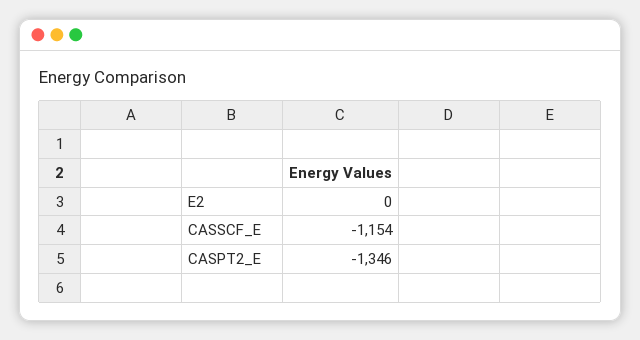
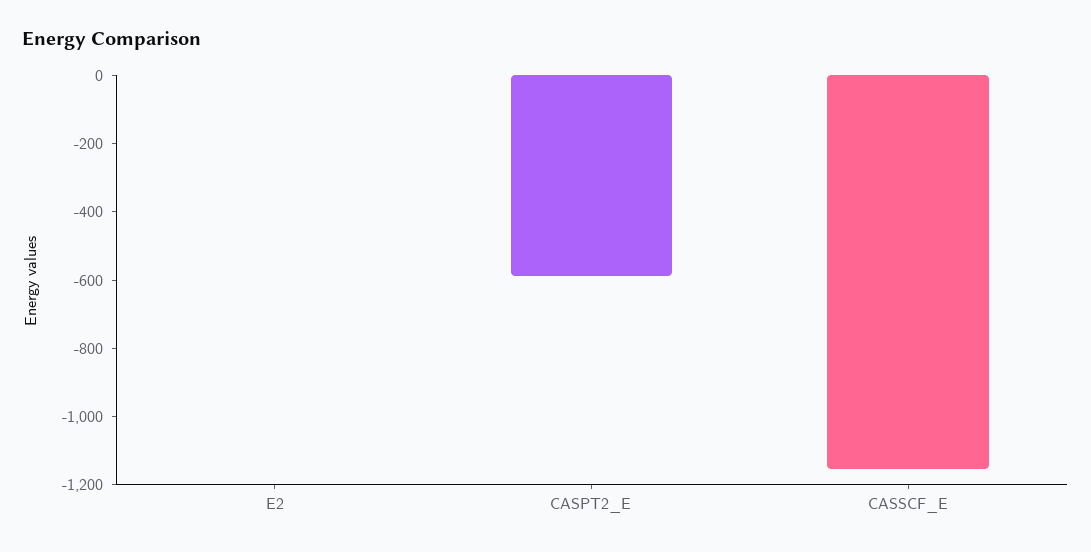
CASPT2_E: -1346 -> -600

